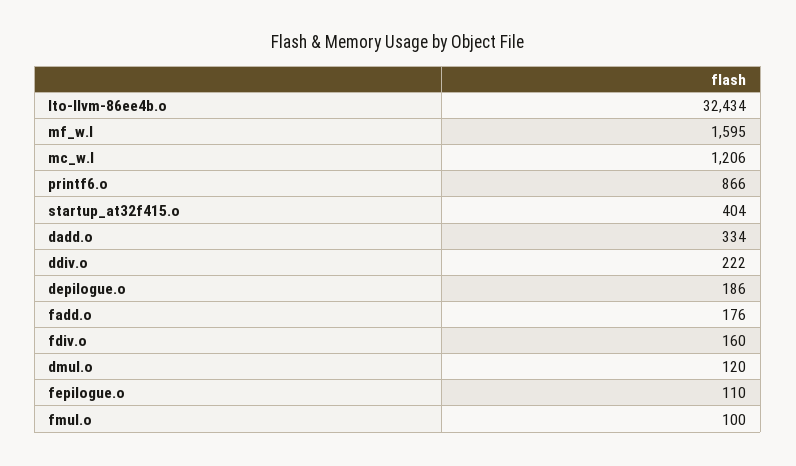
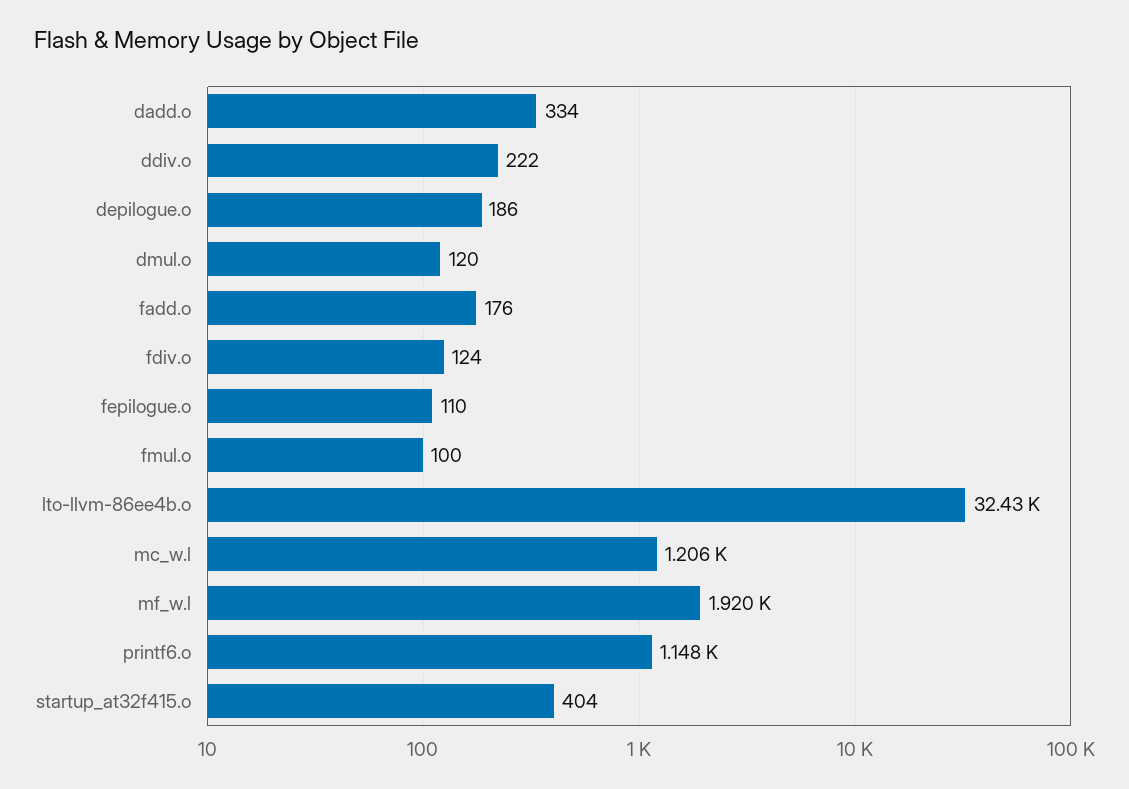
mf_w.l: 1595 -> 1920
printf6.o: 866 -> 1148
fdiv.o: 160 -> 124

